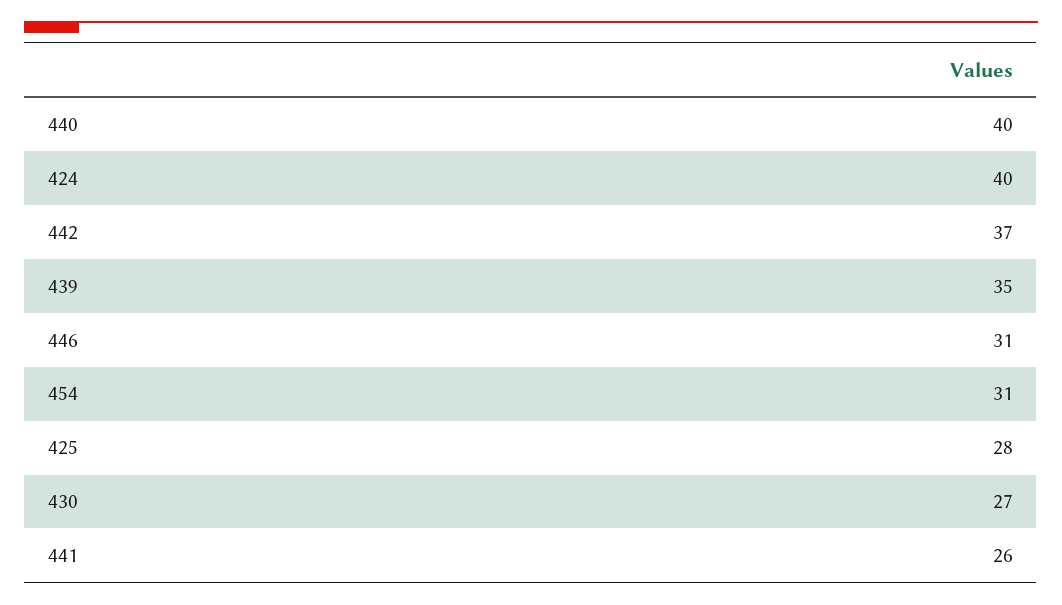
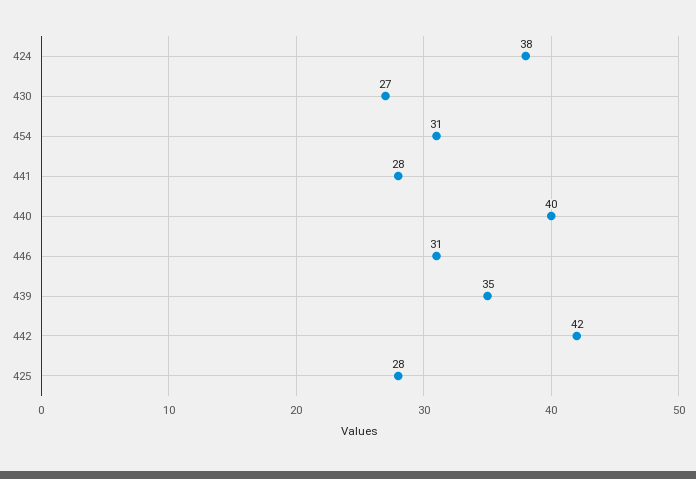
424: 40 -> 38
442: 37 -> 42
441: 26 -> 28

